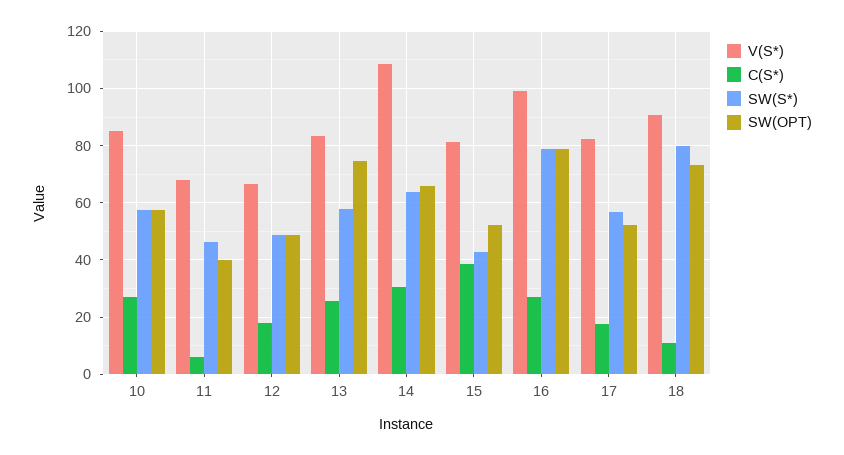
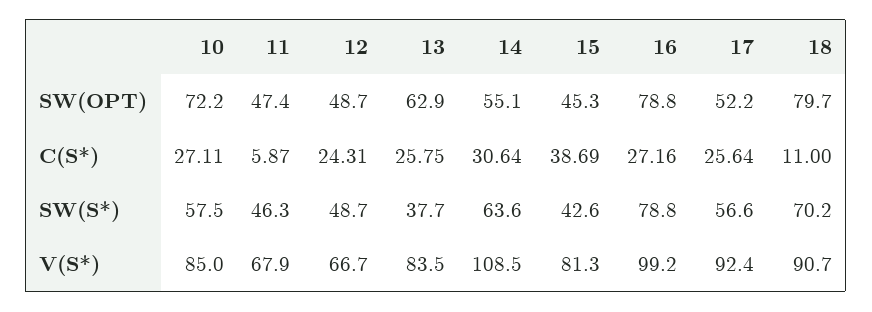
SW(OPT), 10: 57.5 -> 72.2
SW(OPT), 11: 40 -> 47.4
C(S*), 12: 17.5 -> 24.31
SW(S*), 13: 57.5 -> 37.7
SW(OPT), 13: 75 -> 62.9
SW(OPT), 14: 65 -> 55.1
SW(OPT), 15: 52.5 -> 45.3
V(S*), 17: 82.5 -> 92.4
C(S*), 17: 17.5 -> 25.64
SW(S*), 18: 80 -> 70.2
SW(OPT), 18: 72.5 -> 79.7

